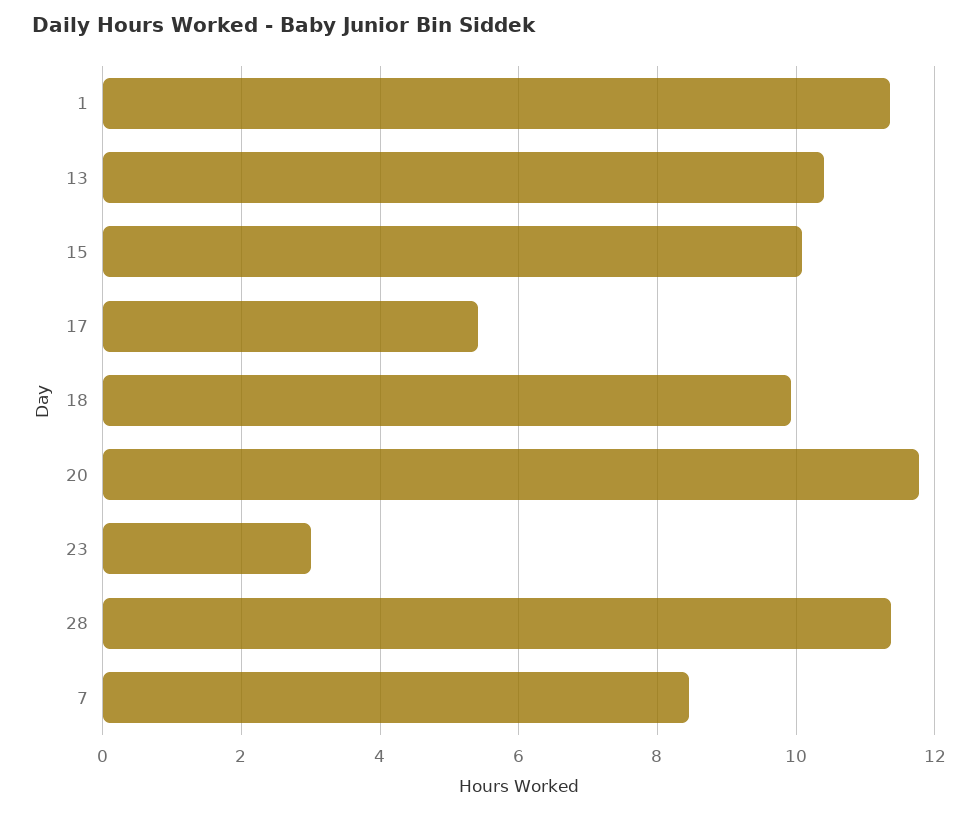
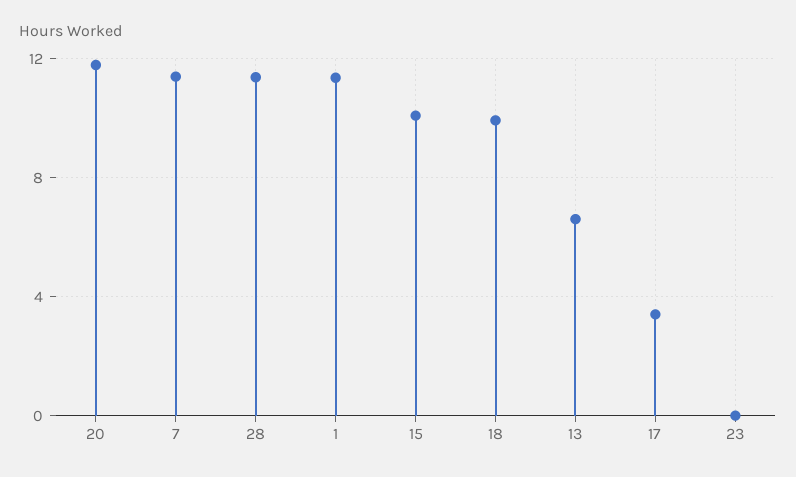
13: 10.4 -> 6.5
17: 5.4 -> 3.5
23: 3 -> 0
7: 8.4 -> 11.5

